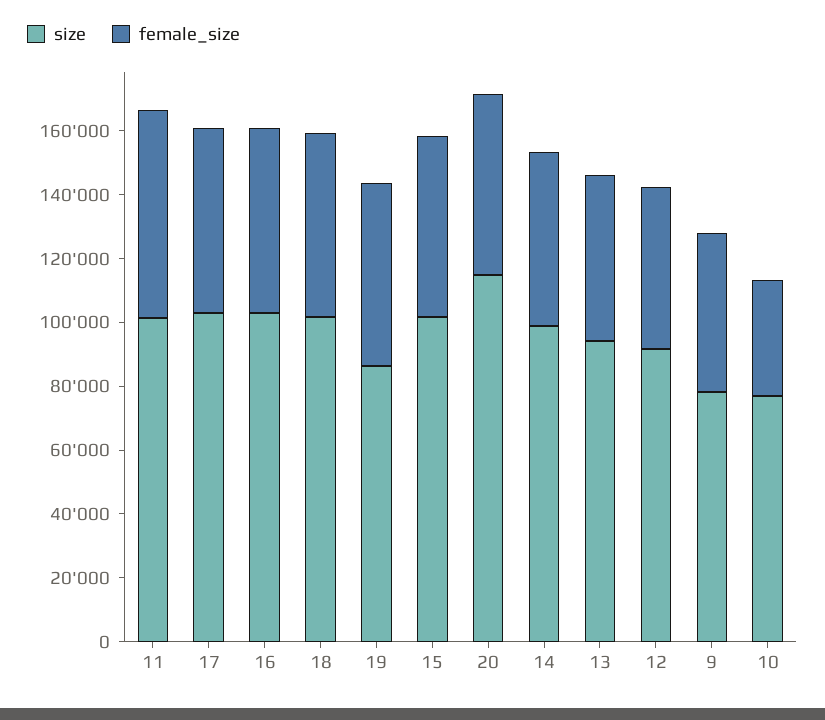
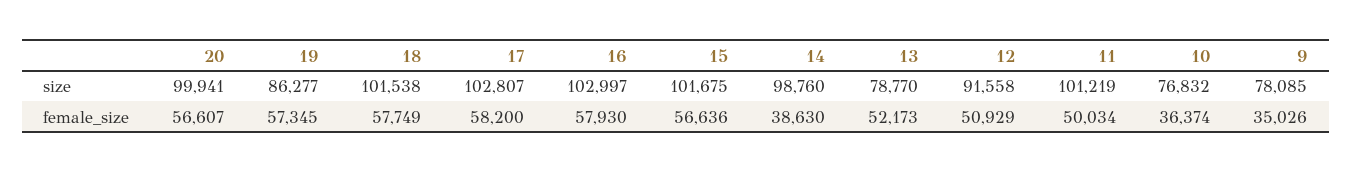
female_size, 11: 65000 -> 50034
size, 20: 115000 -> 99941
female_size, 14: 55000 -> 38630
size, 13: 95000 -> 78770
female_size, 9: 50000 -> 35026

